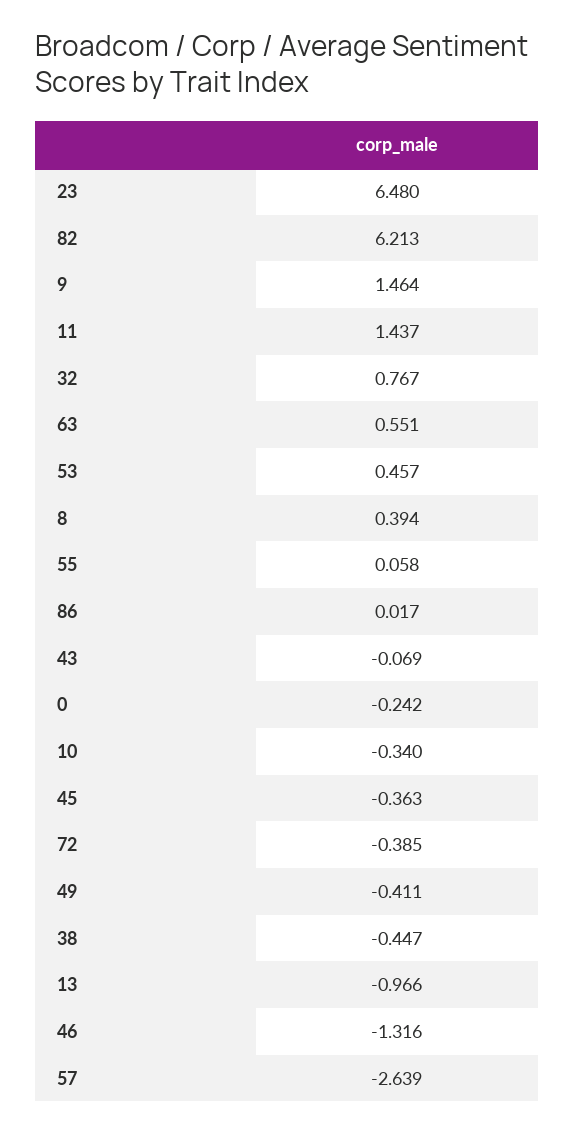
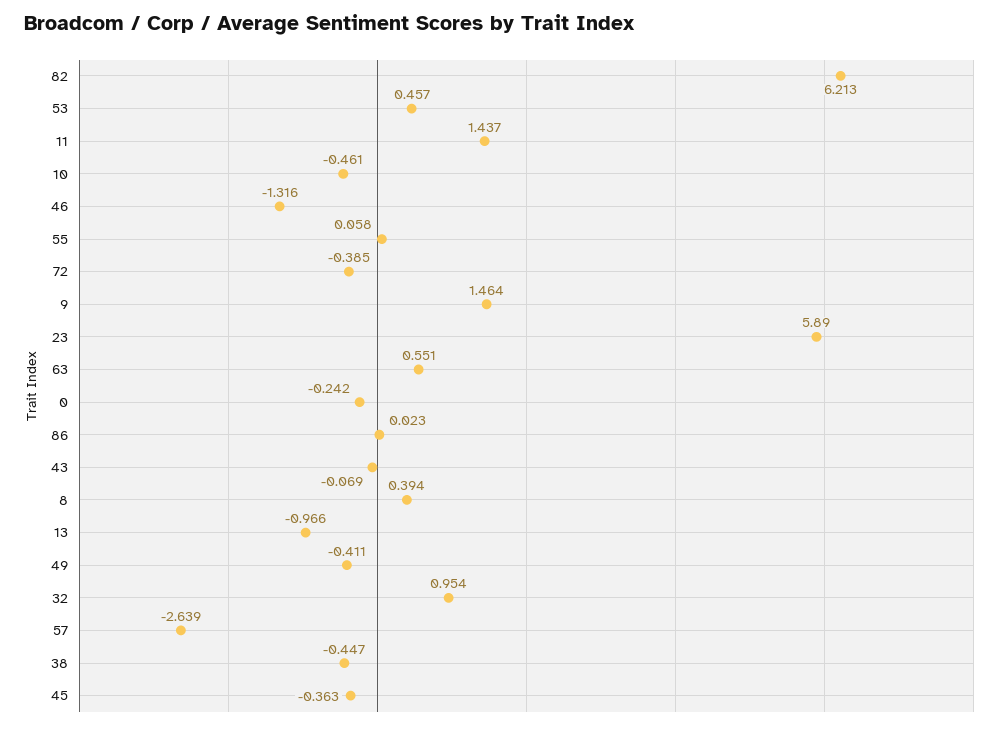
23: 6.48 -> 5.89
32: 0.767 -> 0.954
86: 0.017 -> 0.023
10: -0.34 -> -0.461

